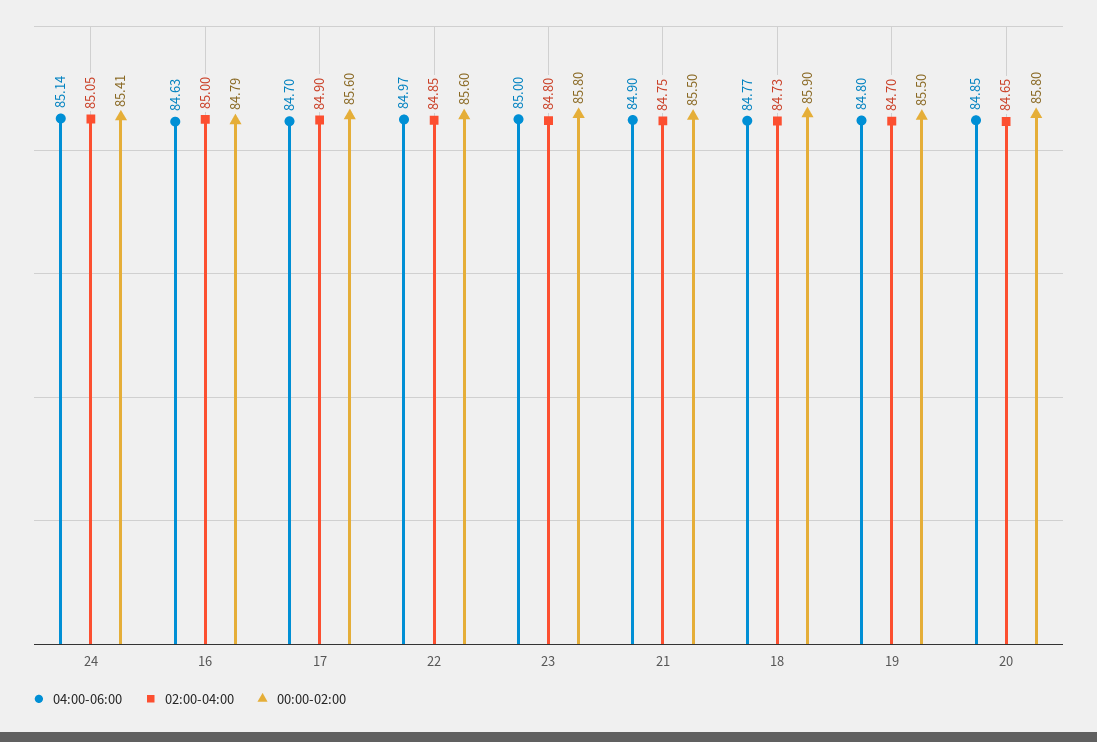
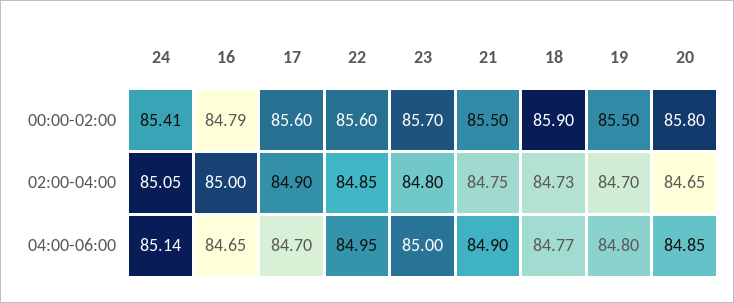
04:00-06:00, 16: 84.63 -> 84.65
04:00-06:00, 22: 84.97 -> 84.95
00:00-02:00, 23: 85.8 -> 85.7

